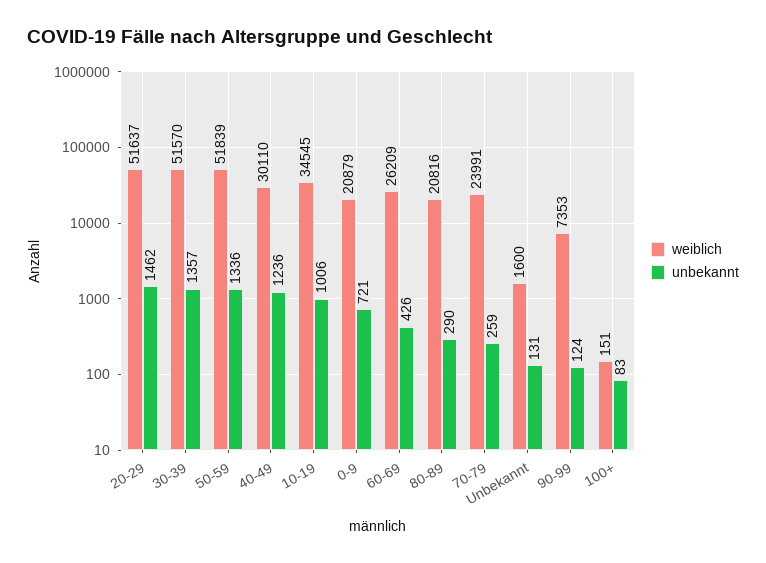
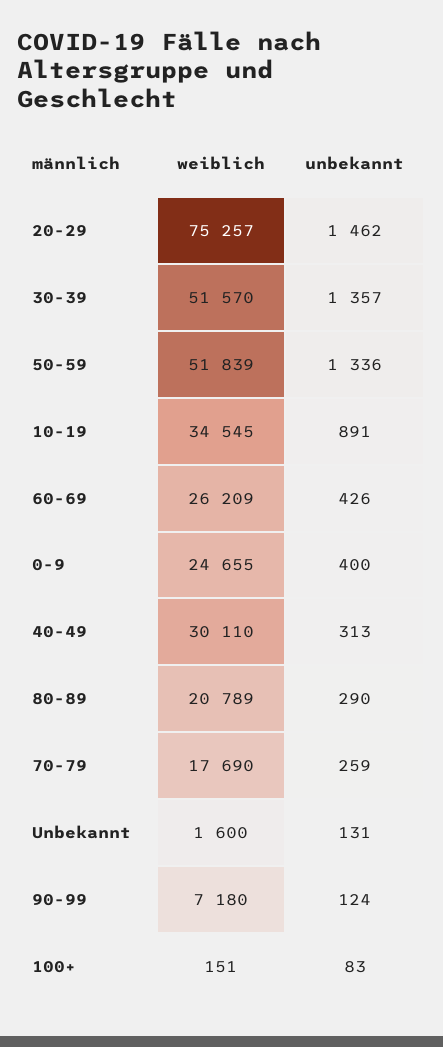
weiblich, 20-29: 51637 -> 75257
unbekannt, 40-49: 1236 -> 313
unbekannt, 10-19: 1006 -> 891
weiblich, 0-9: 20879 -> 24655
unbekannt, 0-9: 721 -> 400
weiblich, 80-89: 20816 -> 20789
weiblich, 70-79: 23991 -> 17690
weiblich, 90-99: 7353 -> 7180

